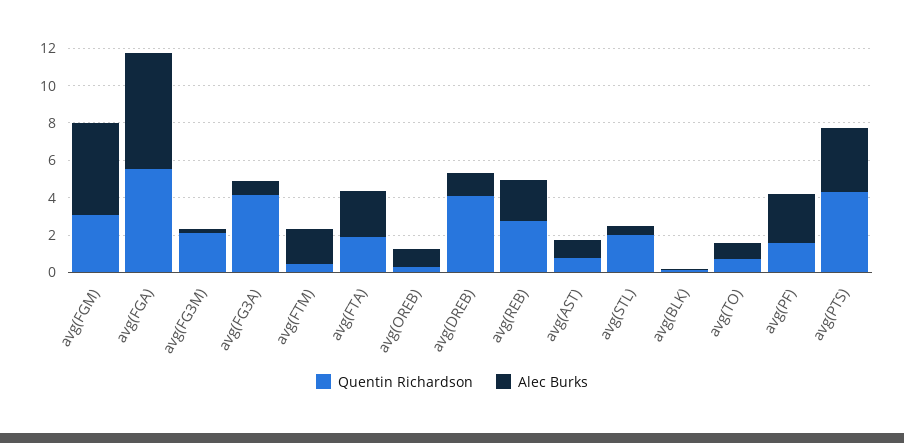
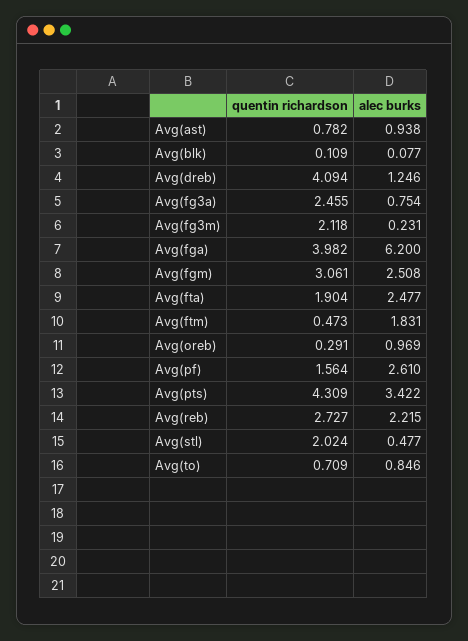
Alec Burks, avg(FGM): 5 -> 2.508
Quentin Richardson, avg(FGA): 5.5 -> 3.982
Quentin Richardson, avg(FG3A): 4 -> 2.455

